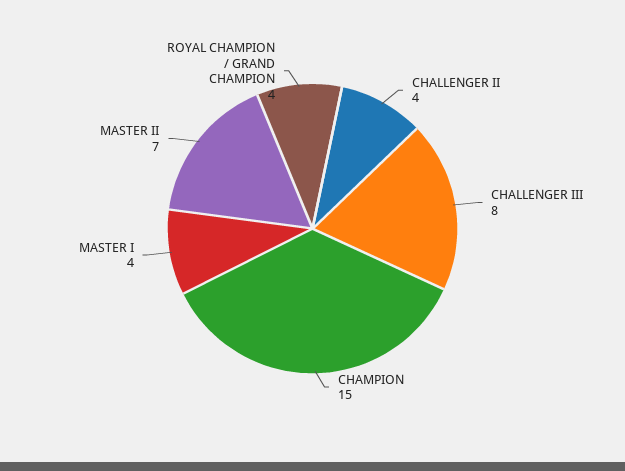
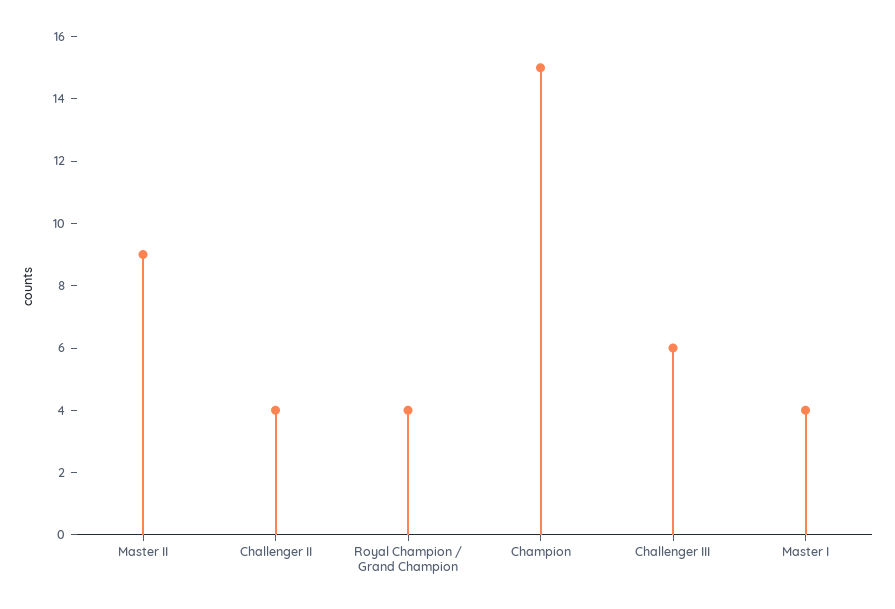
CHALLENGER III: 8 -> 6
MASTER II: 7 -> 9

